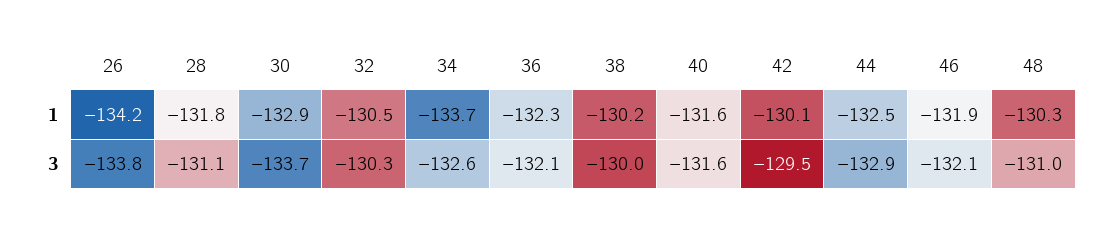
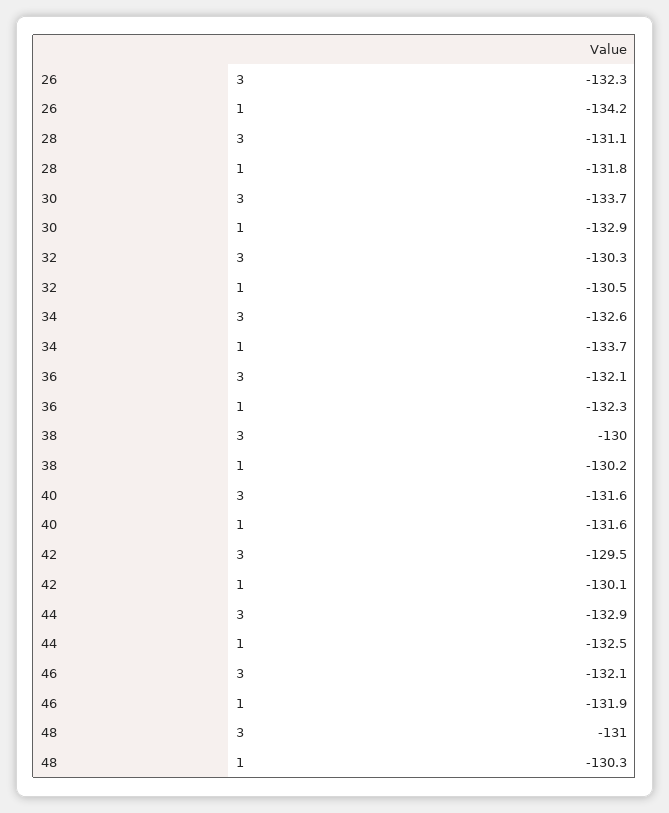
26, 3: -133.8 -> -132.3

